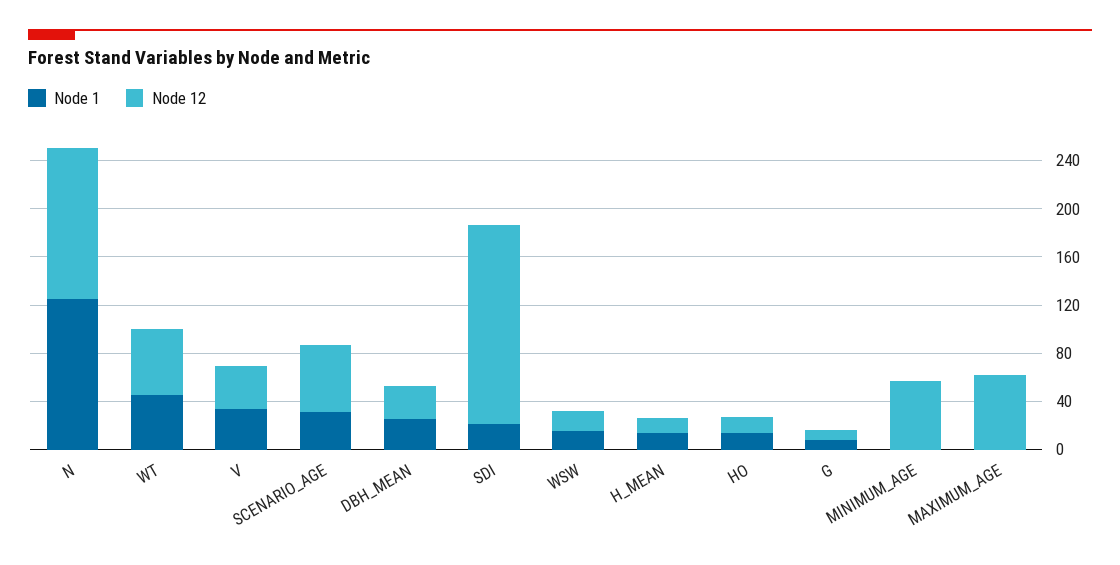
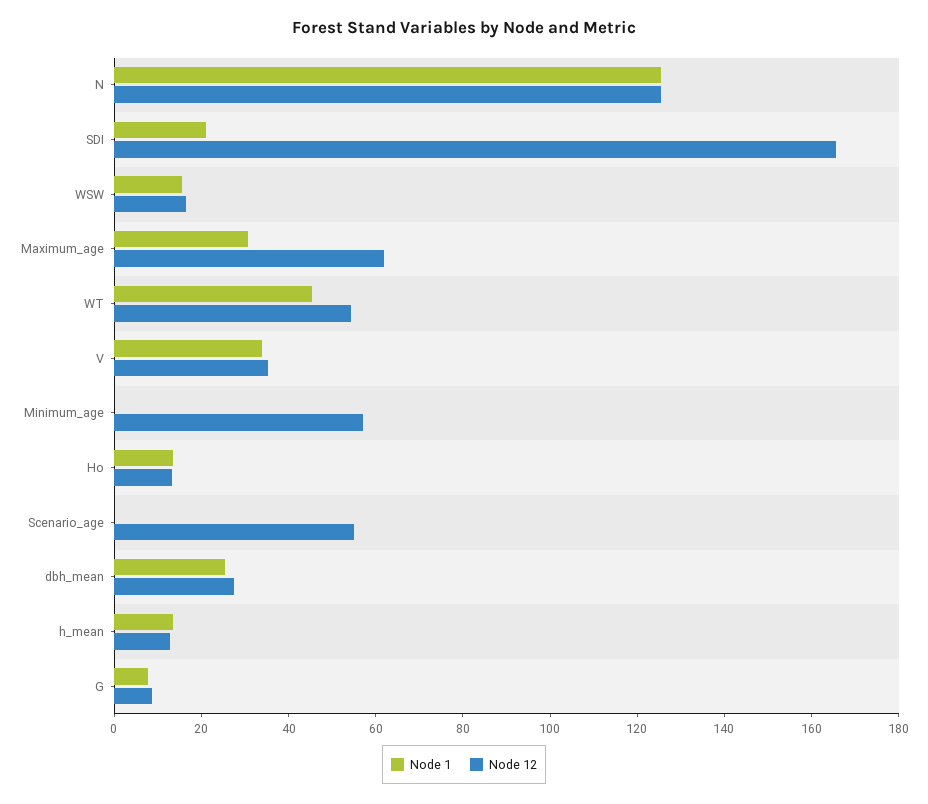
Node 1, SCENARIO_AGE: 30 -> 0
Node 1, MAXIMUM_AGE: 0 -> 30

